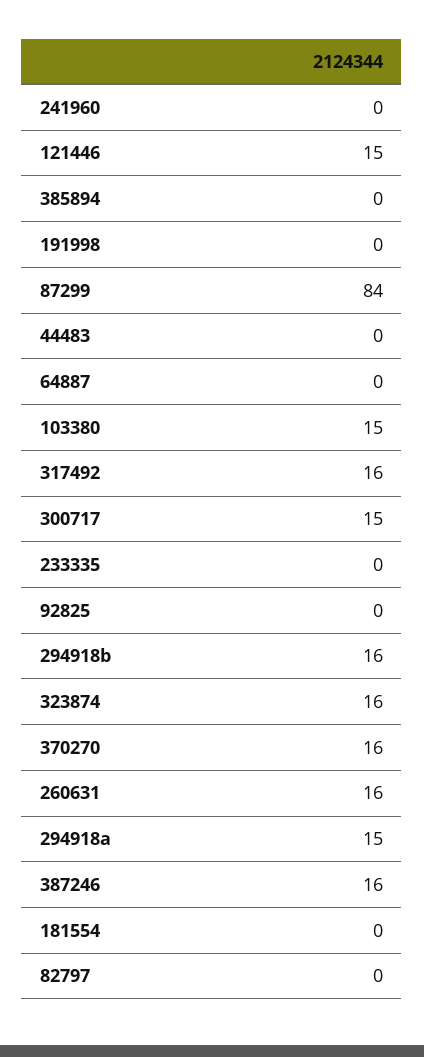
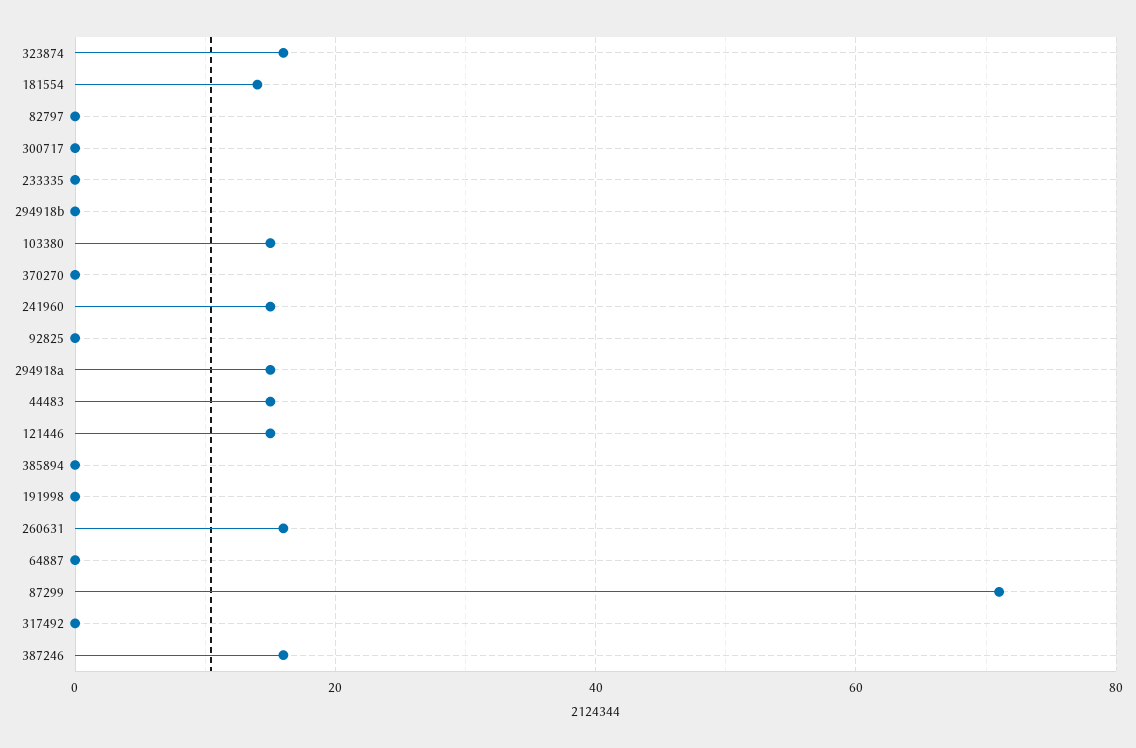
241960: 0 -> 15
87299: 84 -> 70
44483: 0 -> 15
317492: 16 -> 0
300717: 15 -> 0
294918b: 16 -> 0
370270: 16 -> 0
181554: 0 -> 15

